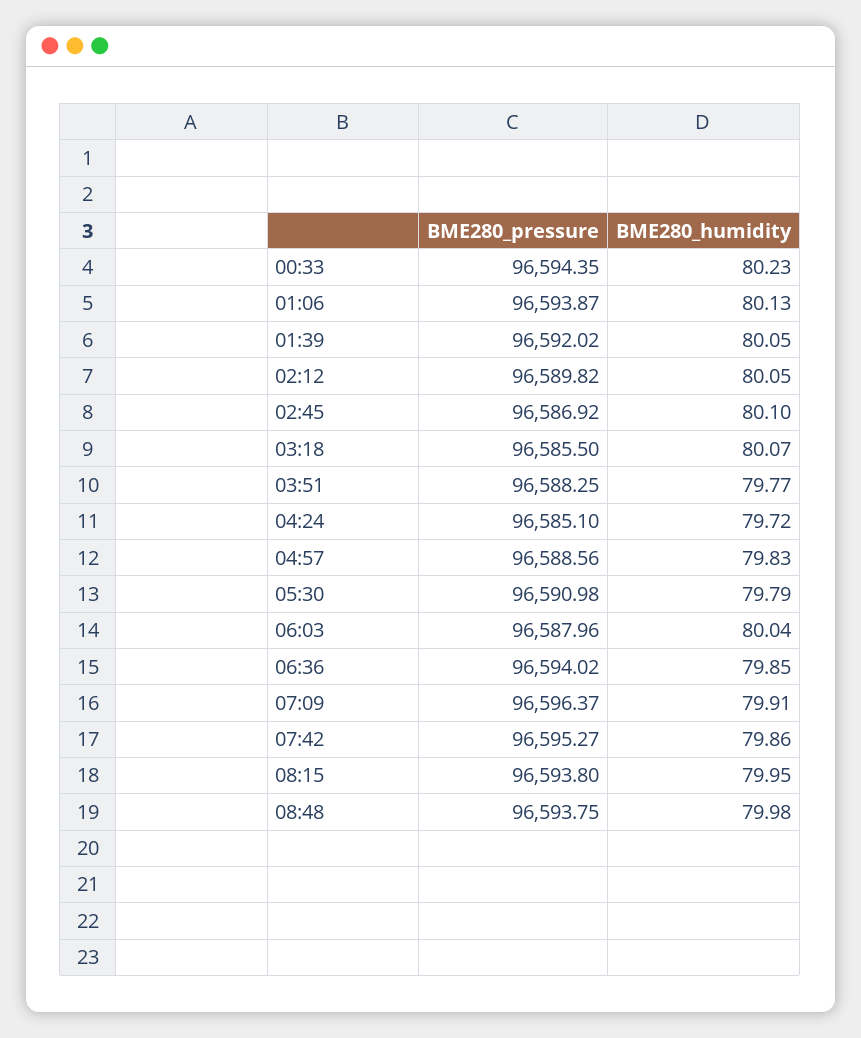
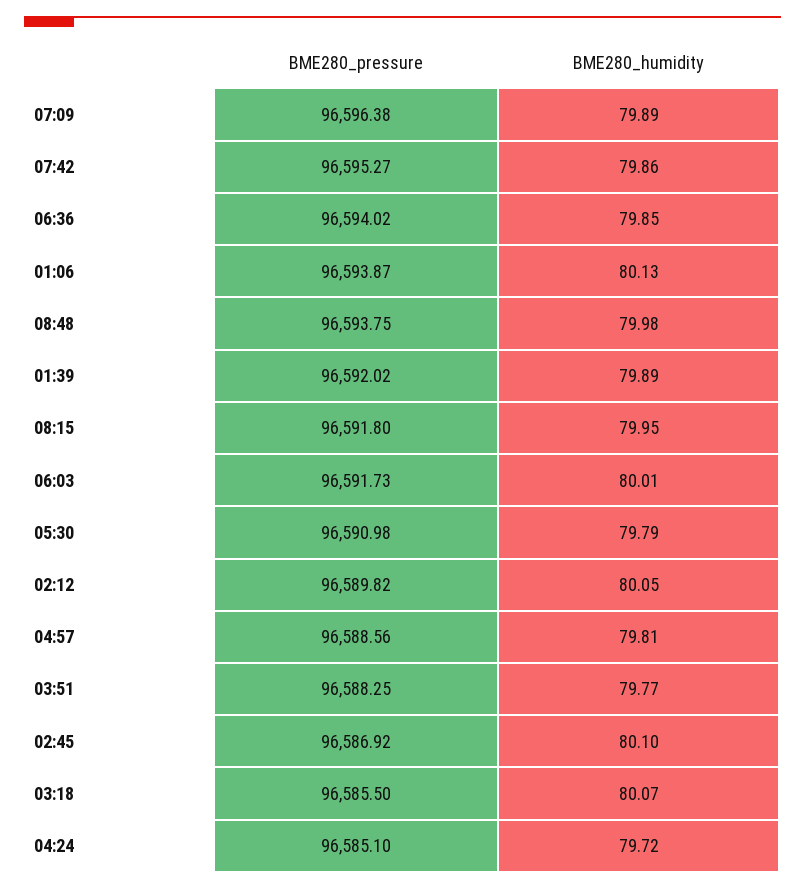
BME280_pressure, 00:33: 96594.35 -> none
BME280_humidity, 00:33: 80.23 -> none
BME280_humidity, 01:39: 80.05 -> 79.89
BME280_humidity, 04:57: 79.83 -> 79.81
BME280_pressure, 06:03: 96587.96 -> 96591.73
BME280_humidity, 06:03: 80.04 -> 80.01
BME280_pressure, 07:09: 96596.37 -> 96596.38
BME280_humidity, 07:09: 79.91 -> 79.89
BME280_pressure, 08:15: 96593.8 -> 96591.8

